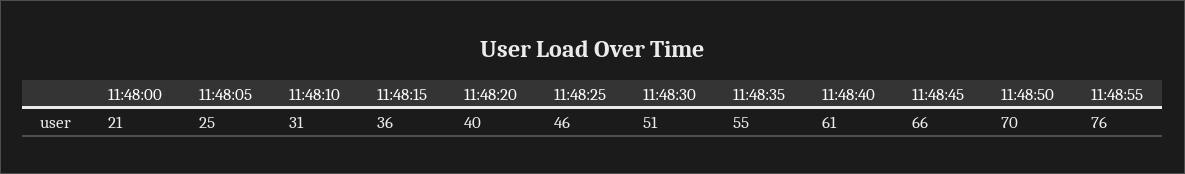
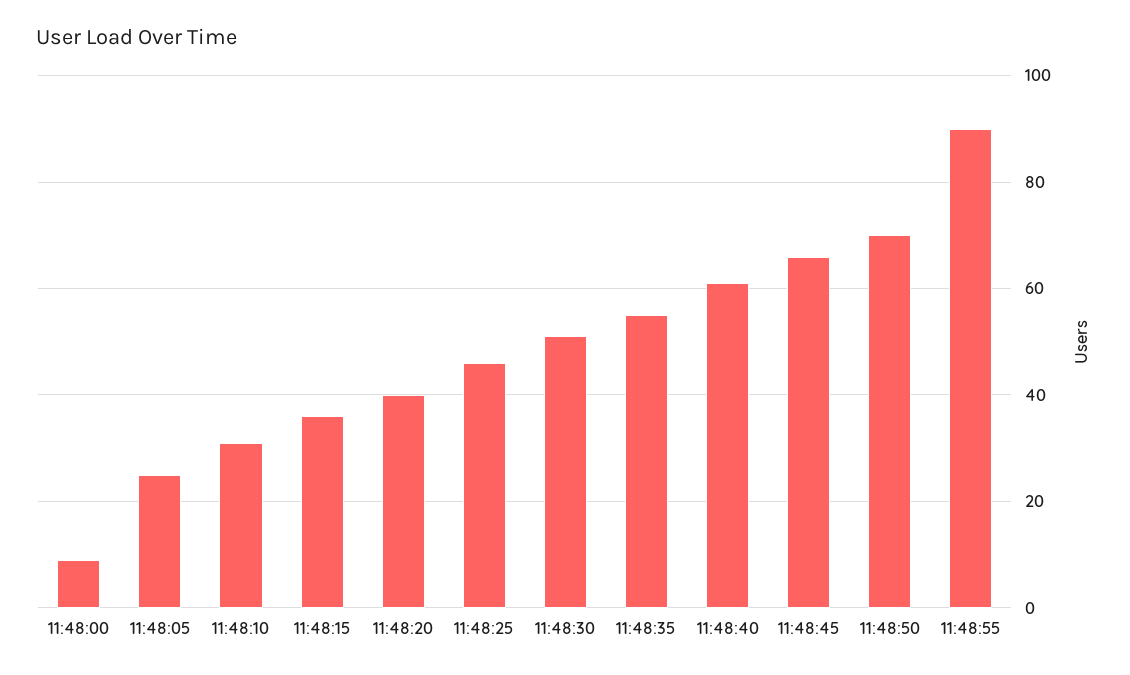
11:48:00: 21 -> 10
11:48:55: 76 -> 90

